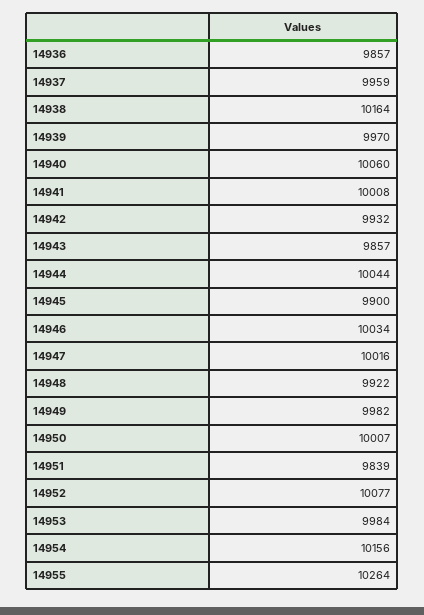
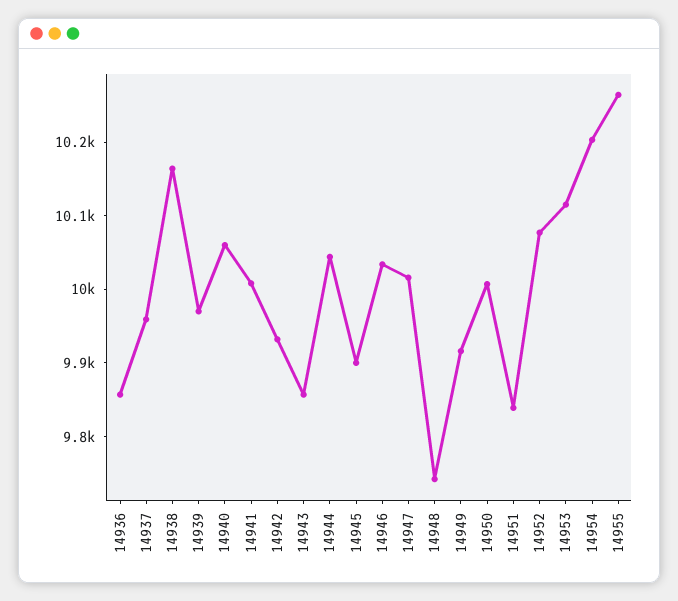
14948: 9922 -> 9740
14949: 9982 -> 9920
14953: 9984 -> 10120
14954: 10156 -> 10200

